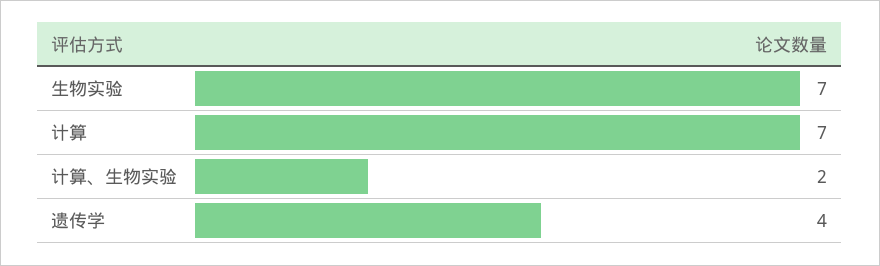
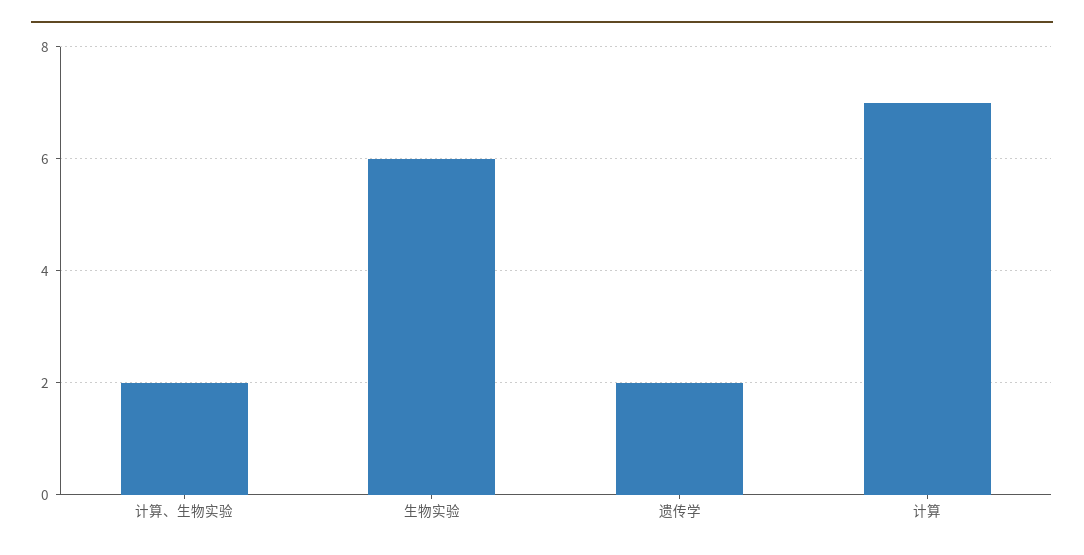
生物实验: 7 -> 6
遗传学: 4 -> 2

